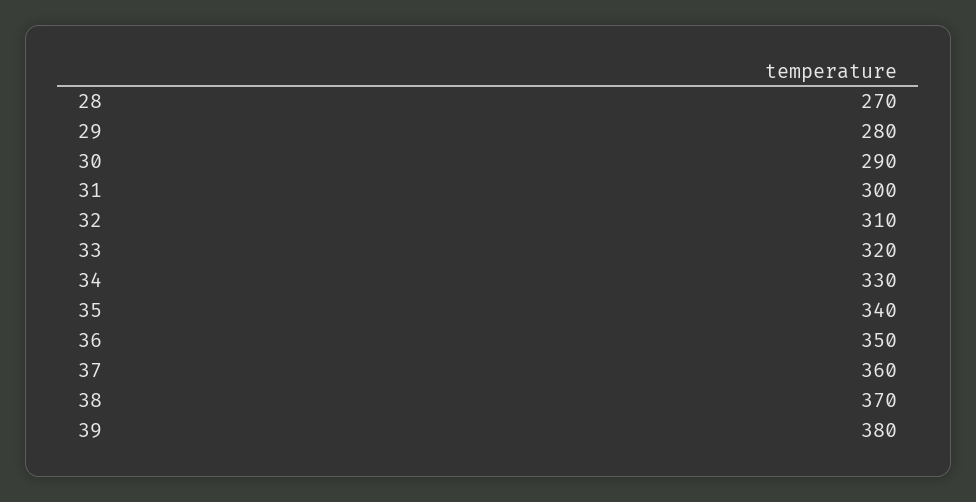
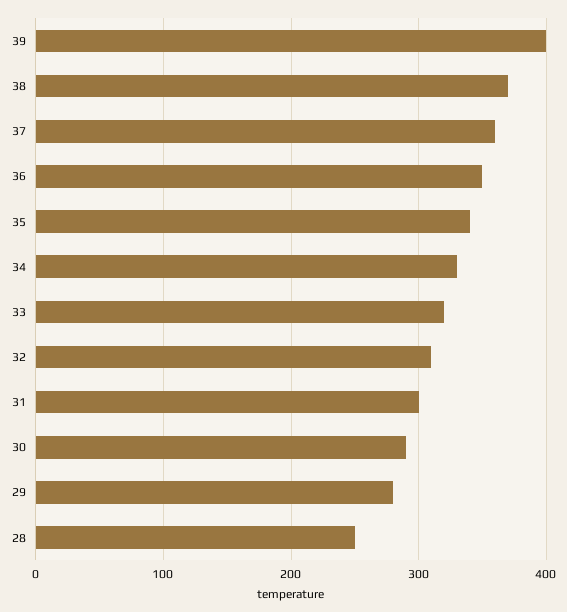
28: 270 -> 250
39: 380 -> 400

